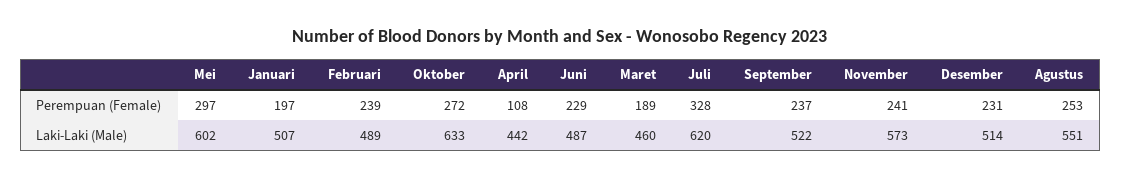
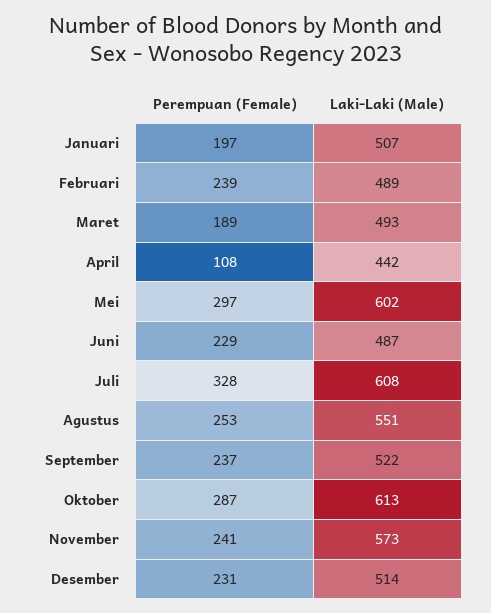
Oktober, Perempuan (Female): 272 -> 287
Oktober, Laki-Laki (Male): 633 -> 613
Maret, Laki-Laki (Male): 460 -> 493
Juli, Laki-Laki (Male): 620 -> 608

